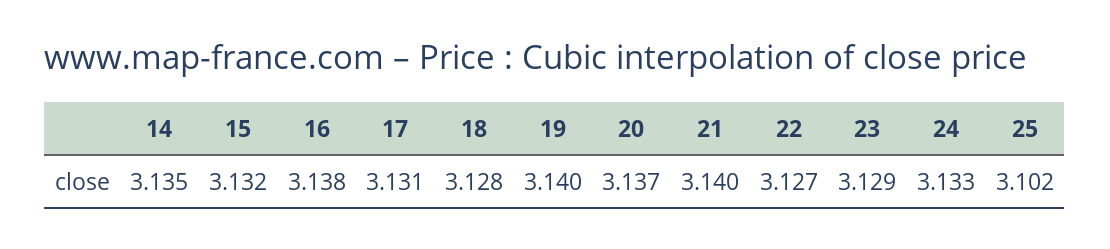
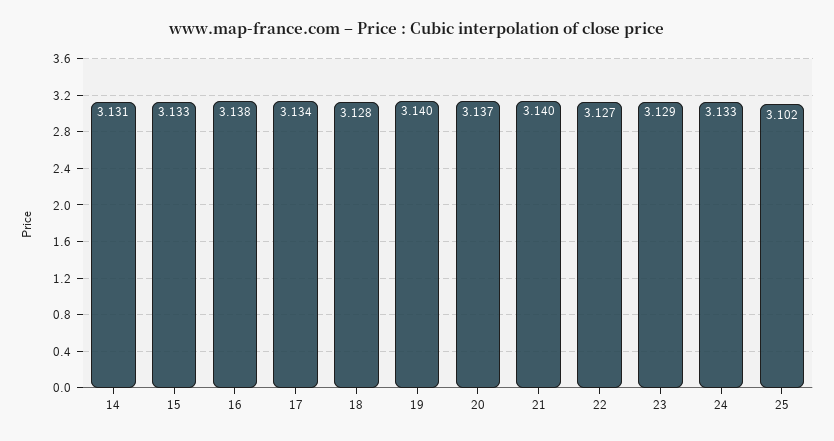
14: 3.135 -> 3.131
15: 3.132 -> 3.133
17: 3.131 -> 3.134

